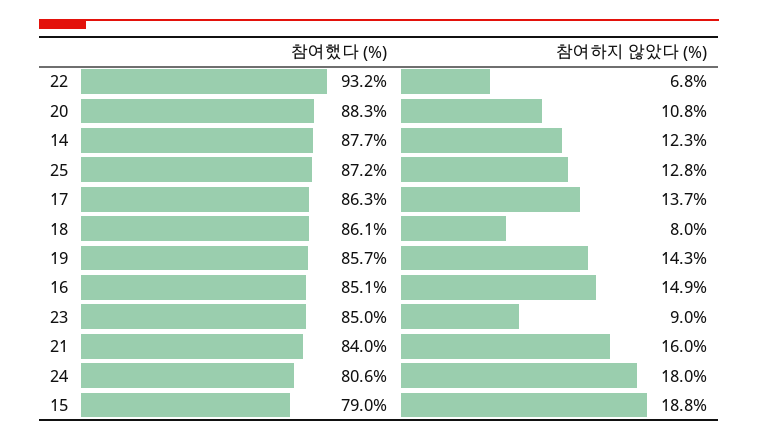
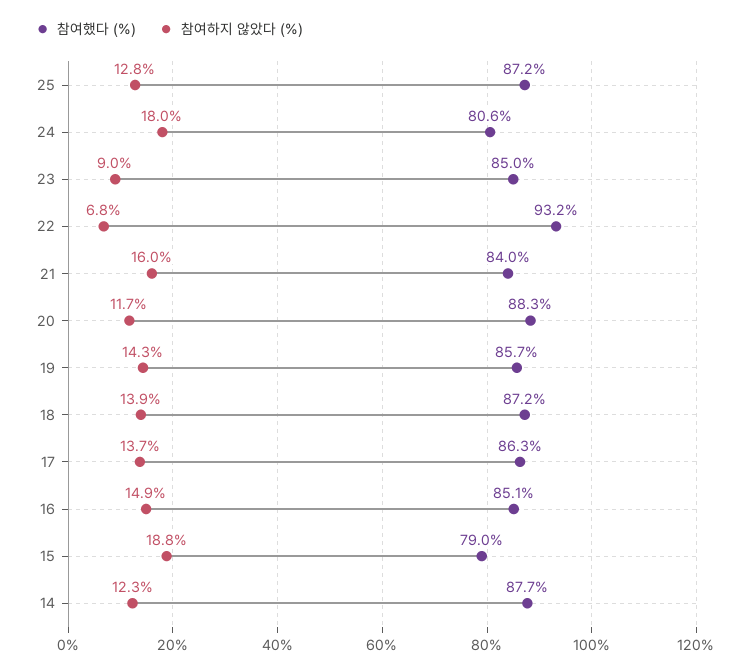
참여하지 않았다 (%), 20: 10.8 -> 11.7
참여했다 (%), 18: 86.1 -> 87.2
참여하지 않았다 (%), 18: 8 -> 13.9

